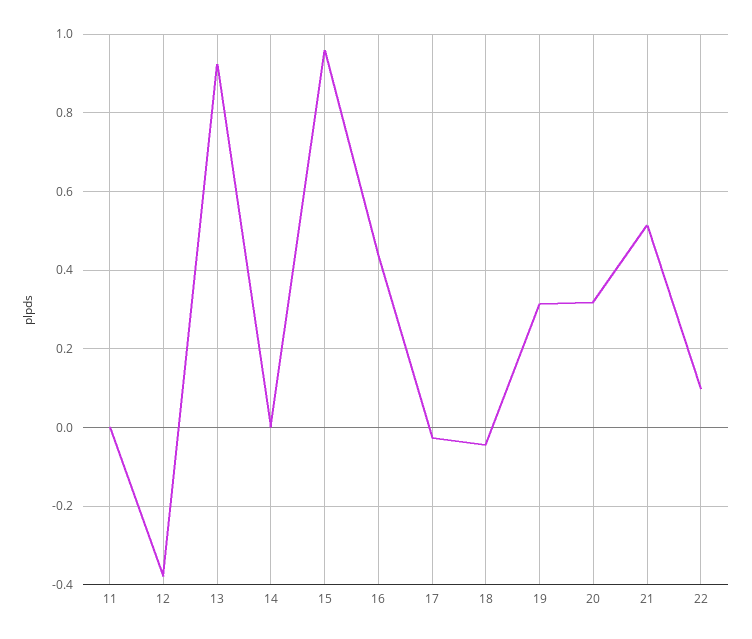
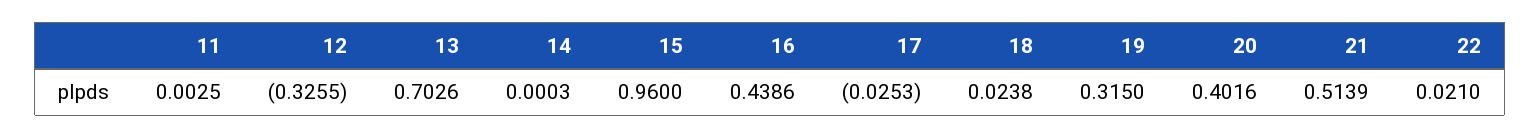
12: -0.38 -> -0.3255
13: 0.92 -> 0.7026
18: -0.04 -> 0.0238
20: 0.32 -> 0.4016
22: 0.1 -> 0.021

